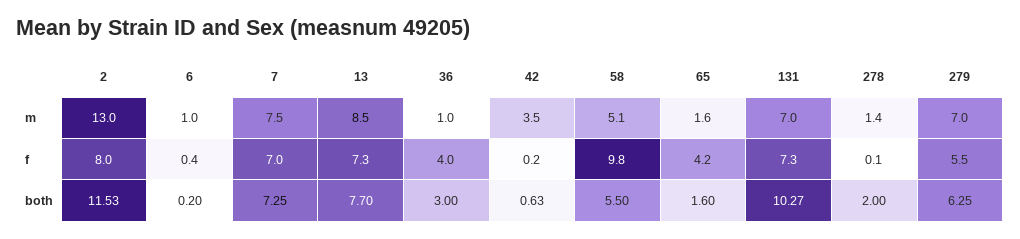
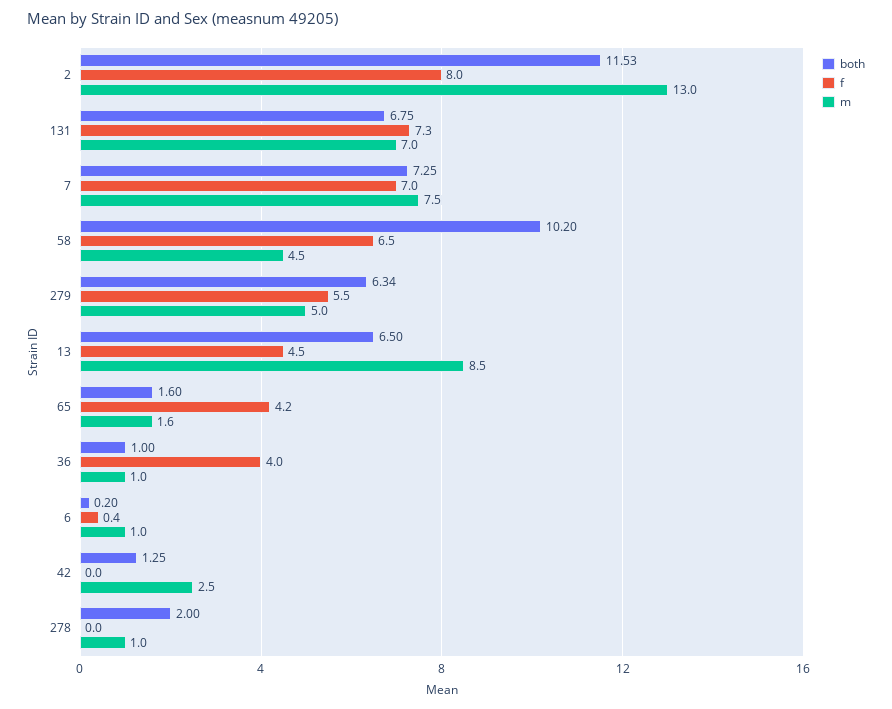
m, 42: 3.5 -> 2.5
m, 58: 5.1 -> 4.5
m, 278: 1.4 -> 1
m, 279: 7 -> 5
f, 13: 7.3 -> 4.5
f, 42: 0.2 -> 0
f, 58: 9.8 -> 6.5
f, 278: 0.1 -> 0
both, 13: 7.7 -> 6.5
both, 36: 3 -> 1
both, 42: 0.63 -> 1.25
both, 58: 5.5 -> 10.2
both, 131: 10.27 -> 6.75
both, 279: 6.25 -> 6.34

